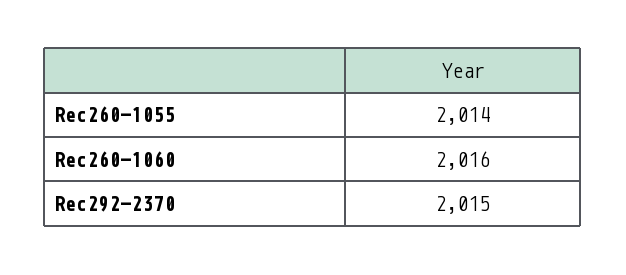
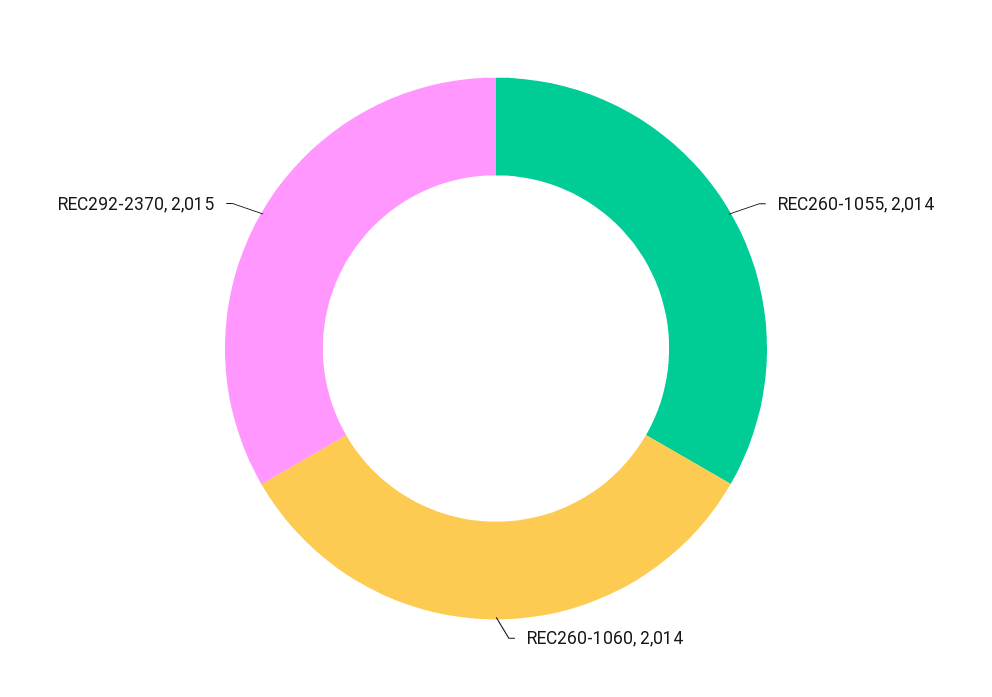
Rec260-1060: 2016 -> 2014

